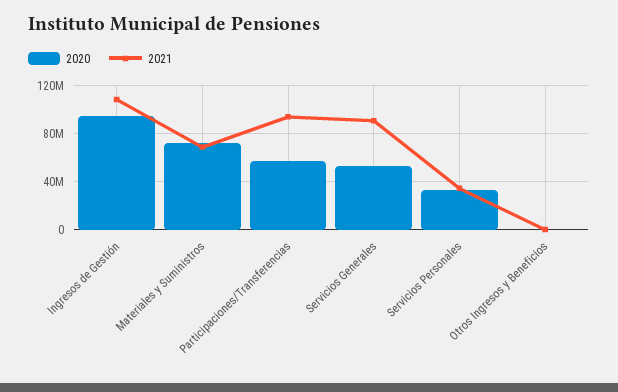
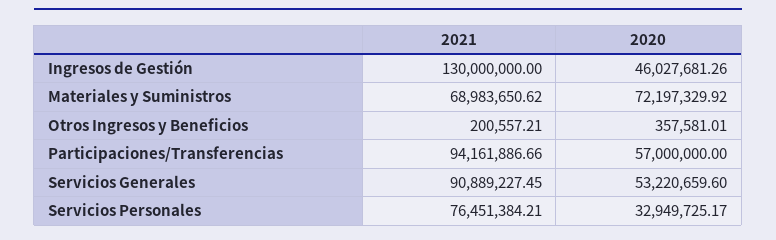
2020, Ingresos de Gestión: 95000000 -> 46027681.26
2021, Ingresos de Gestión: 110000000 -> 130000000
2021, Servicios Personales: 35000000 -> 76451384.21

